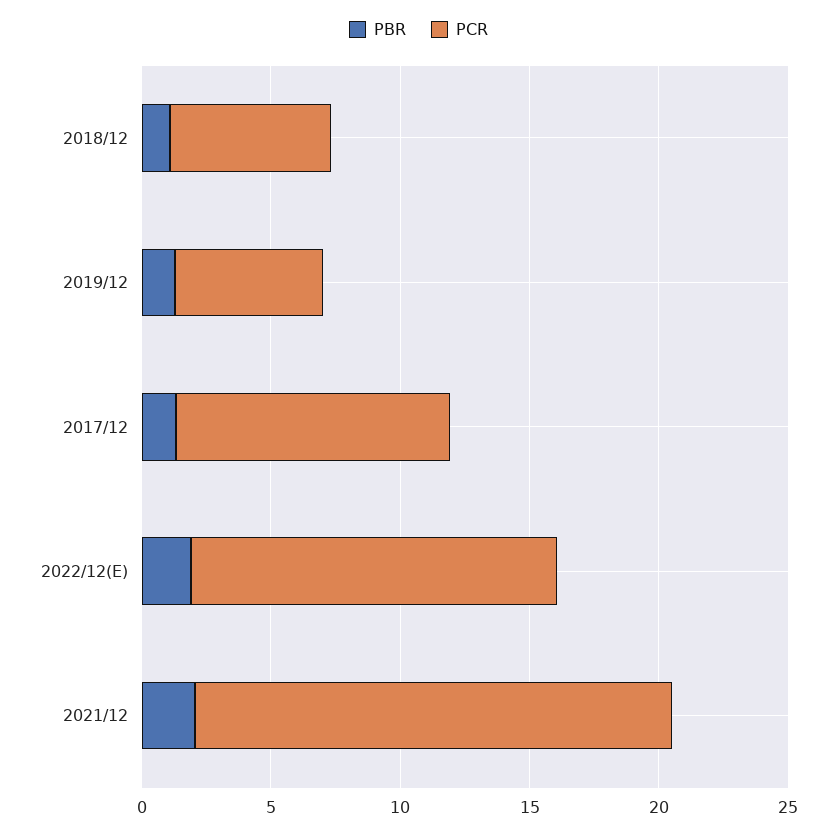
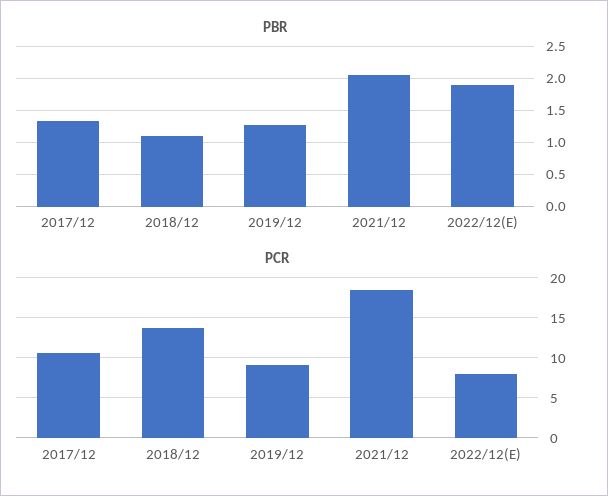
PCR, 2018/12: 6 -> 14
PCR, 2019/12: 6 -> 9
PCR, 2022/12(E): 14 -> 8

